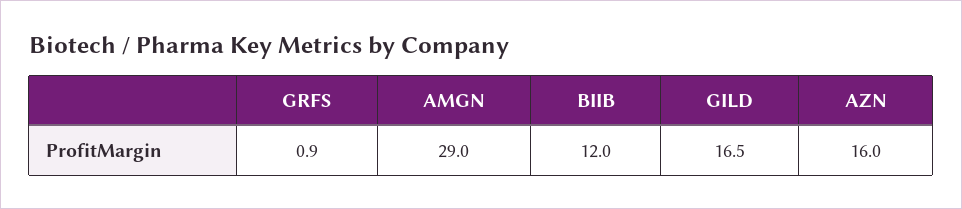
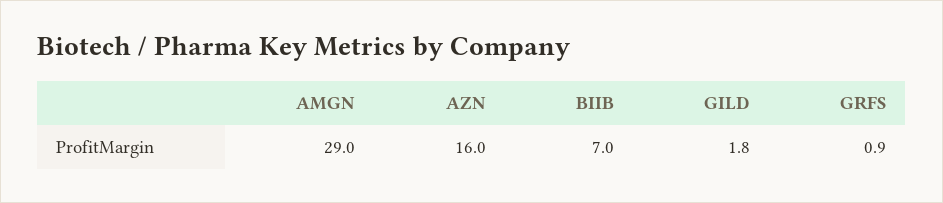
BIIB: 12 -> 7
GILD: 16.5 -> 1.8

